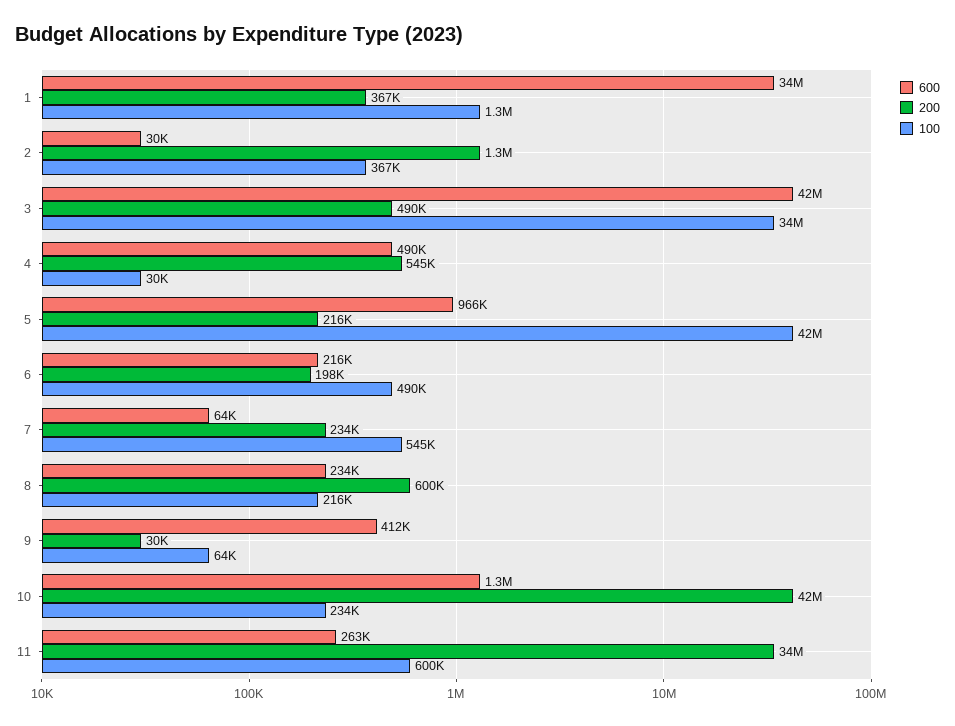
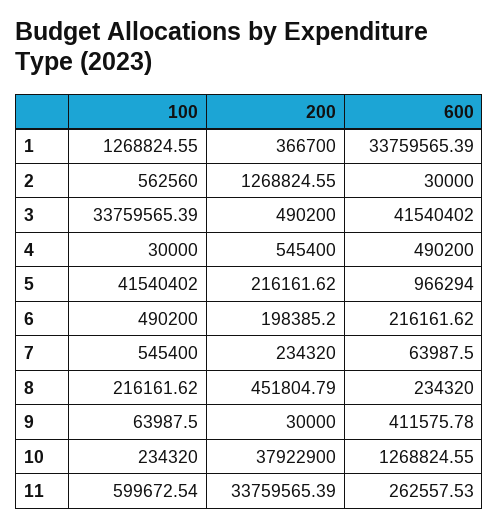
100, 2: 367000 -> 562560
200, 8: 600000 -> 451804.79
200, 10: 42000000 -> 37922900

